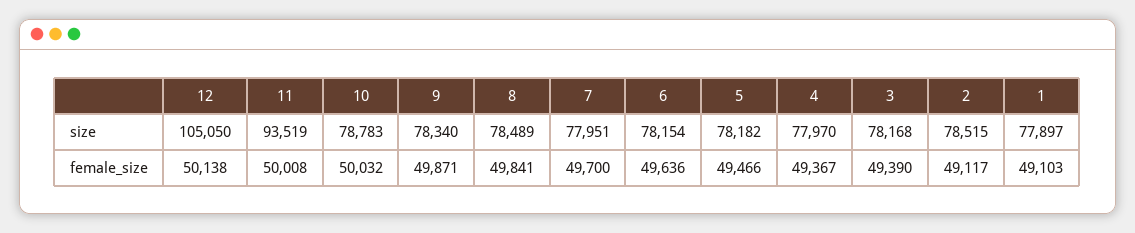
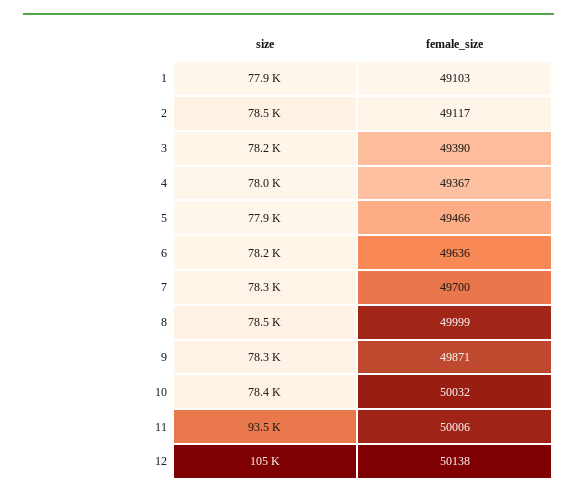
10, size: 78783 -> 78400
7, size: 77951 -> 78300
5, size: 78182 -> 77900
11, female_size: 50008 -> 50006
8, female_size: 49841 -> 49999

